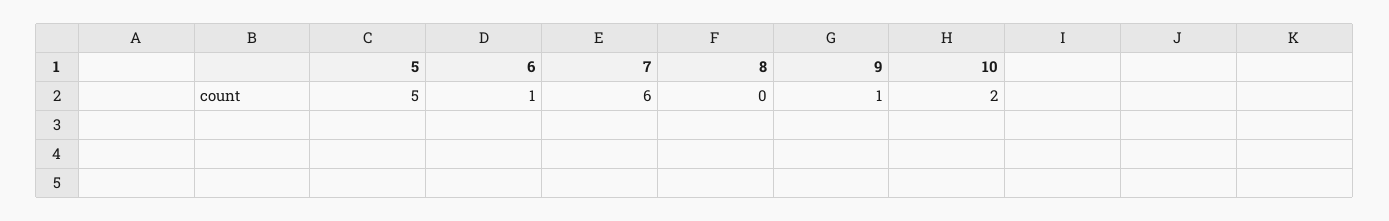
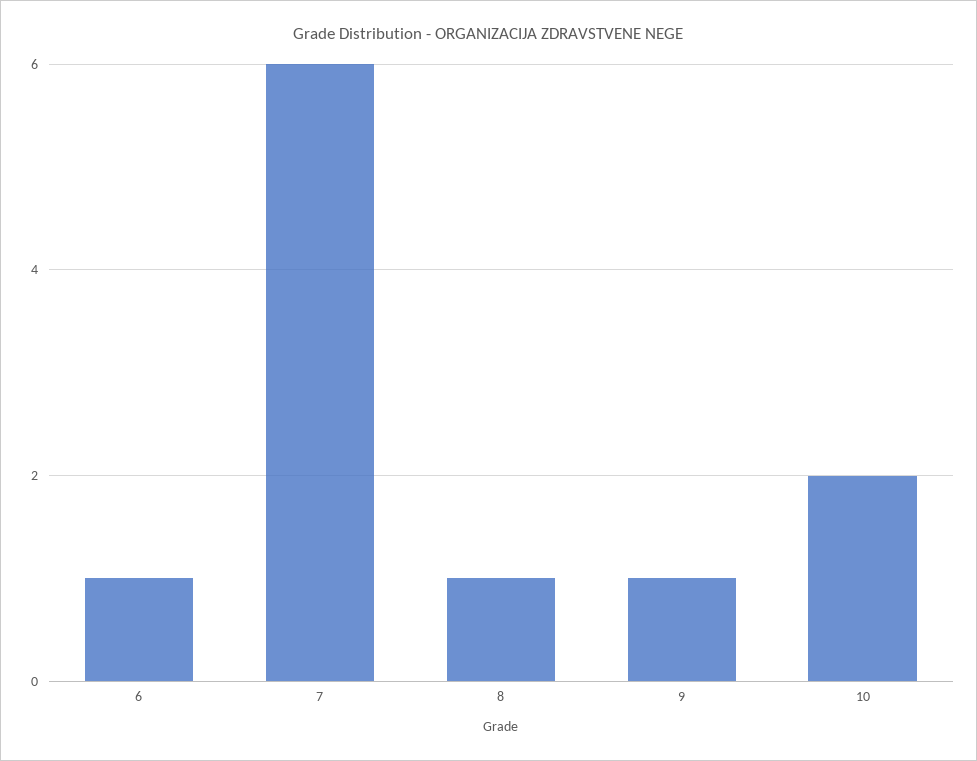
5: 5 -> none
8: 0 -> 1

